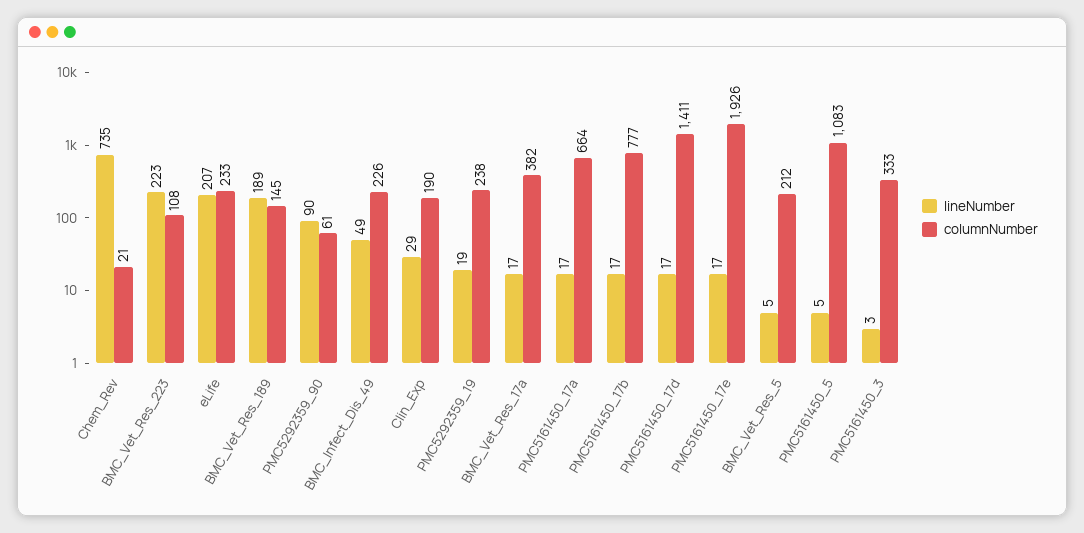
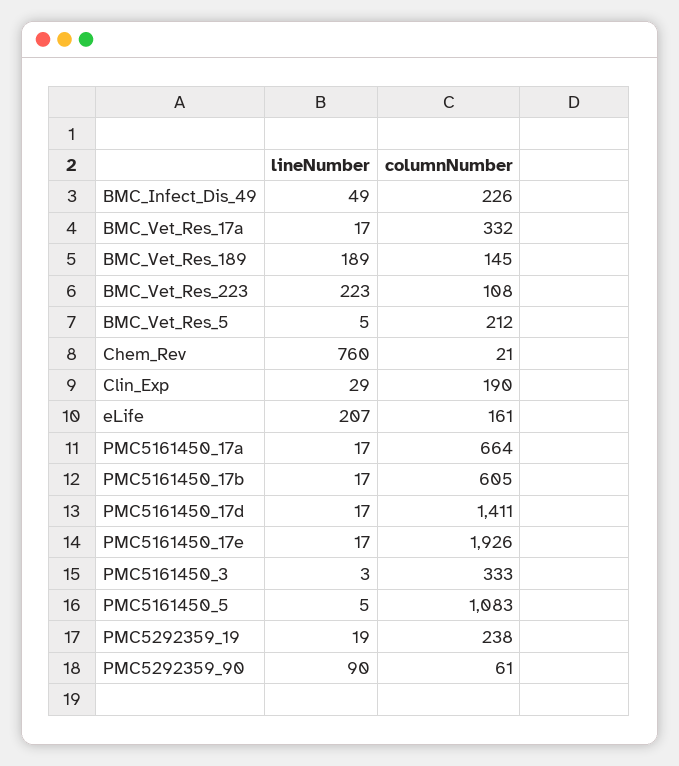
lineNumber, Chem_Rev: 735 -> 760
columnNumber, eLife: 233 -> 161
columnNumber, BMC_Vet_Res_17a: 382 -> 332
columnNumber, PMC5161450_17b: 777 -> 605

